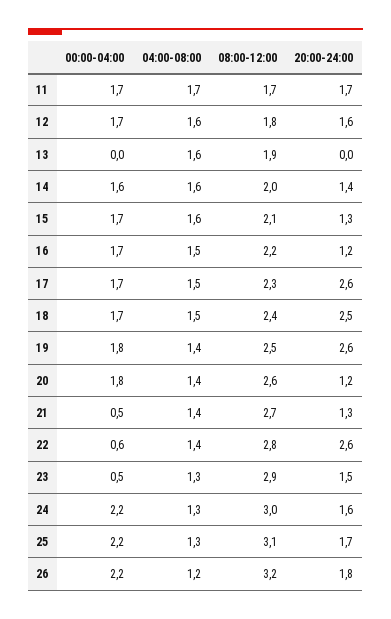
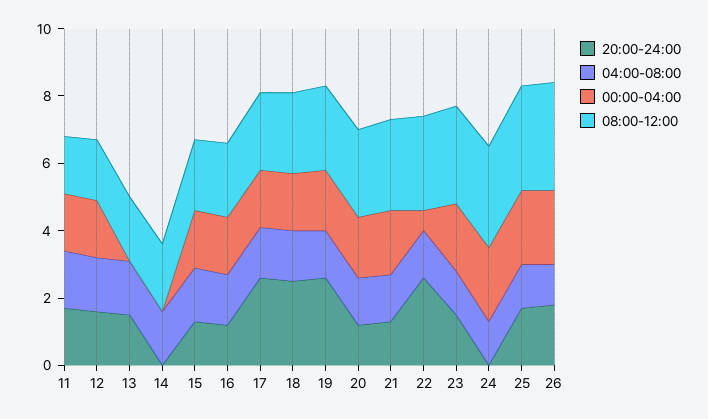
20:00-24:00, 13: 0 -> 1.5
00:00-04:00, 14: 1.6 -> 0
20:00-24:00, 14: 1.4 -> 0
00:00-04:00, 21: 0.5 -> 2
00:00-04:00, 23: 0.5 -> 2
20:00-24:00, 24: 1.6 -> 0

